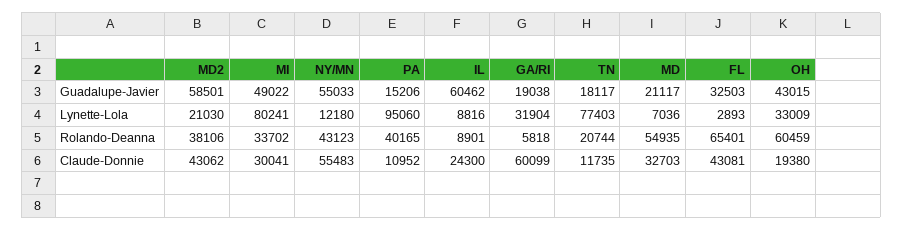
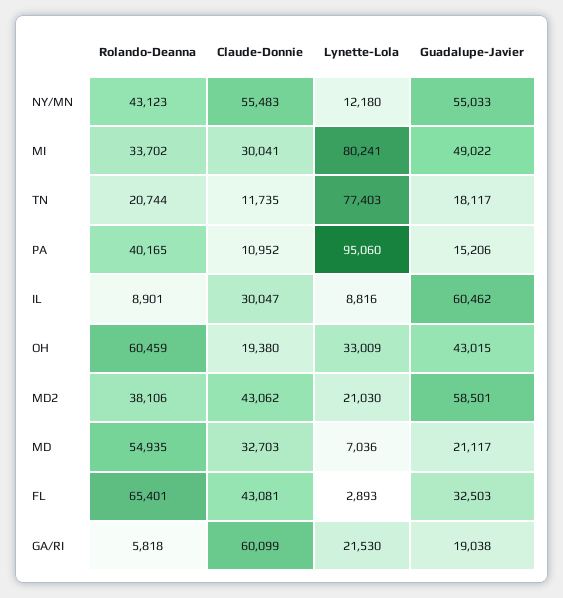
GA/RI, Lynette-Lola: 31904 -> 21530
IL, Claude-Donnie: 24300 -> 30047

